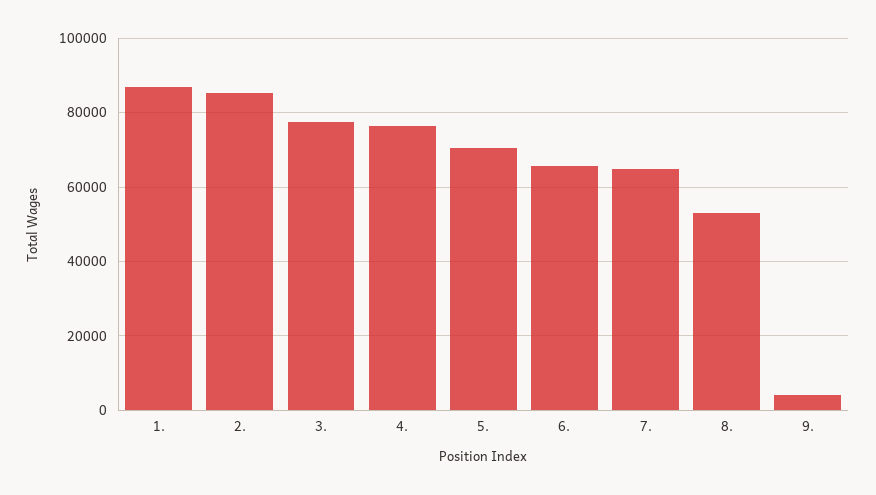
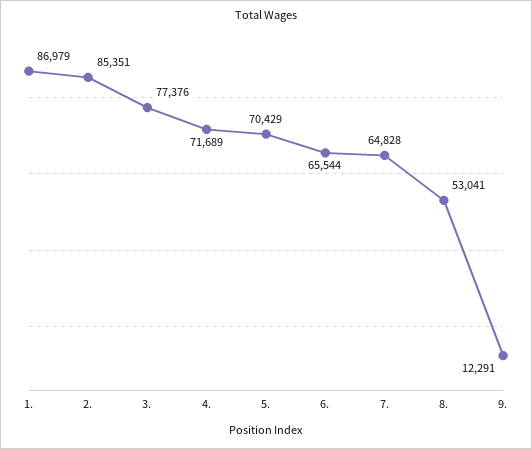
4.: 76000 -> 71689
9.: 4000 -> 12291

